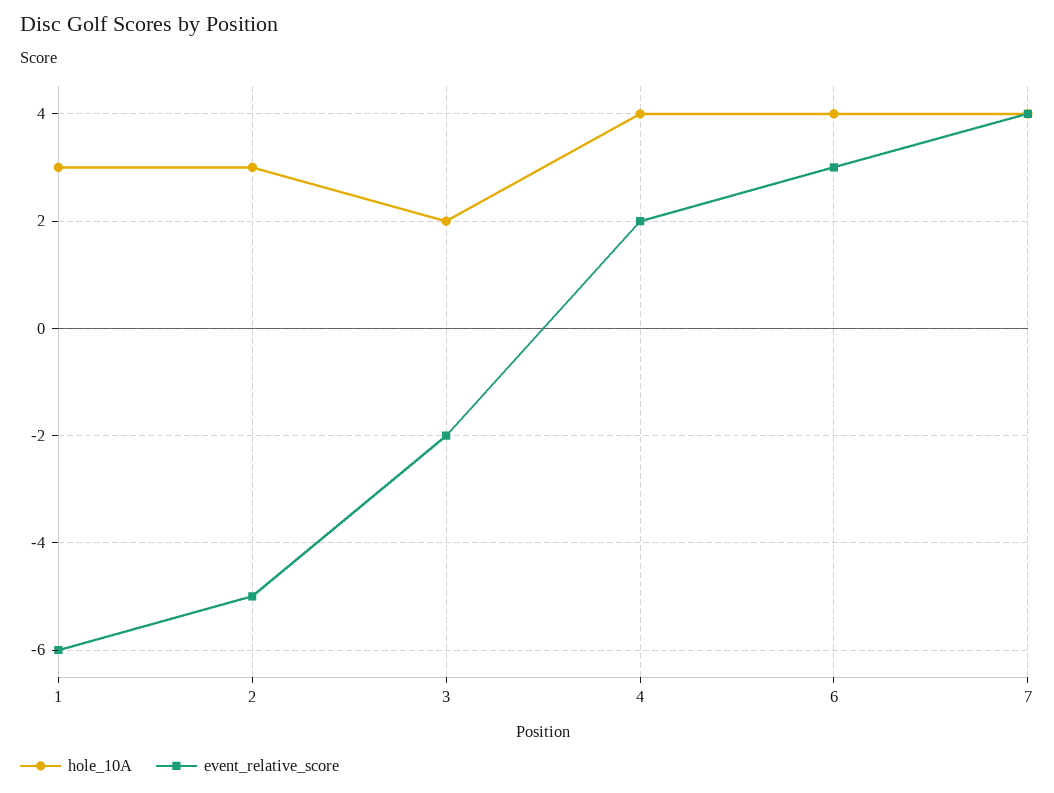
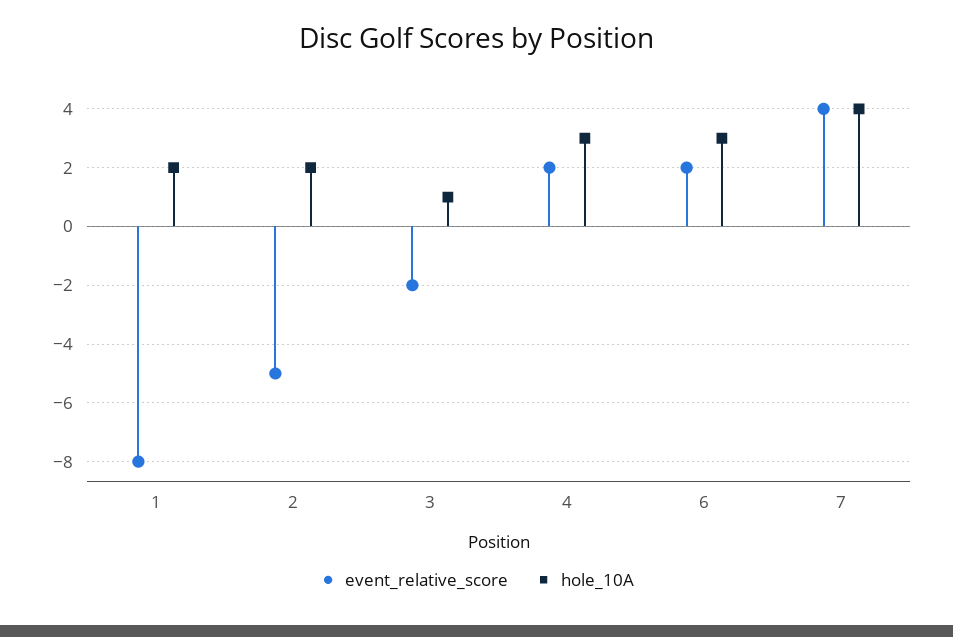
hole_10A, 1: 3 -> 2
event_relative_score, 1: -6 -> -8
hole_10A, 2: 3 -> 2
hole_10A, 3: 2 -> 1
hole_10A, 4: 4 -> 3
hole_10A, 6: 4 -> 3
event_relative_score, 6: 3 -> 2

